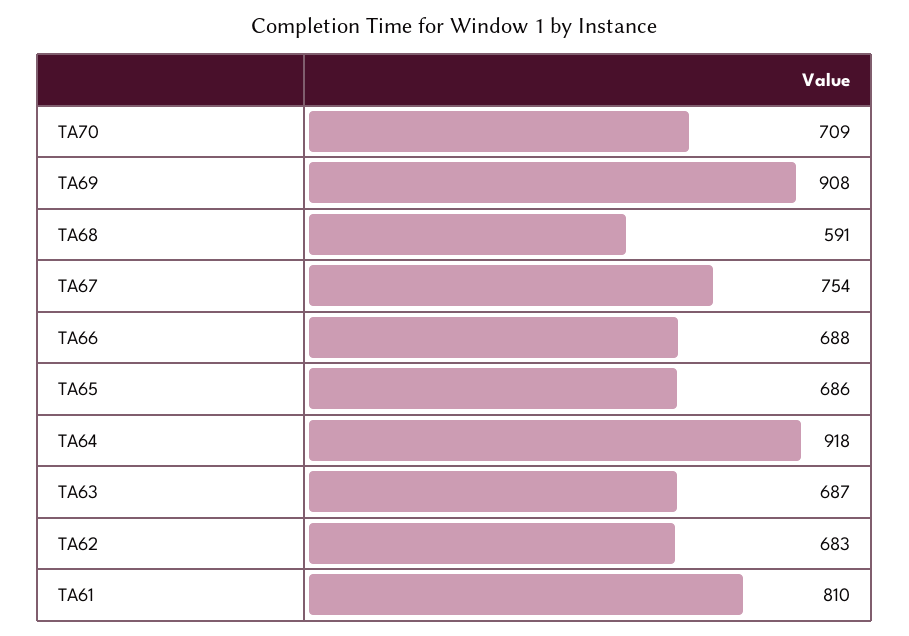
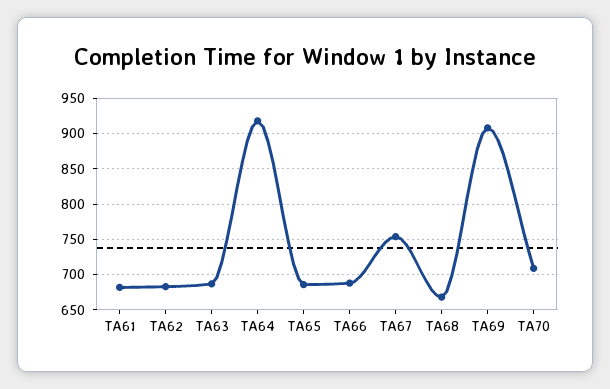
TA68: 591 -> 670
TA61: 810 -> 680

